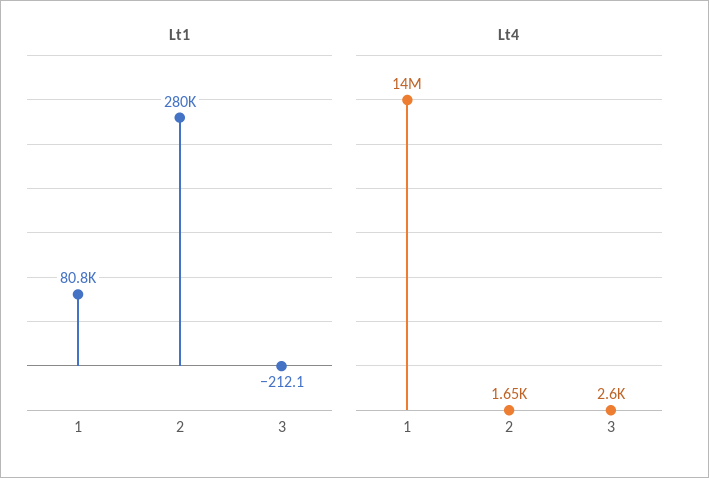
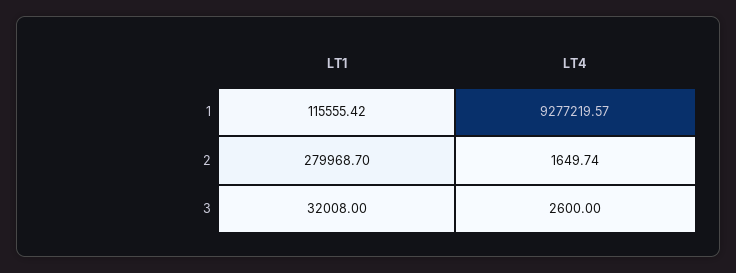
Lt1, 1: 80800 -> 115555.42
Lt1, 3: -212.1 -> 32008
Lt4, 1: 14000000 -> 9277219.57

